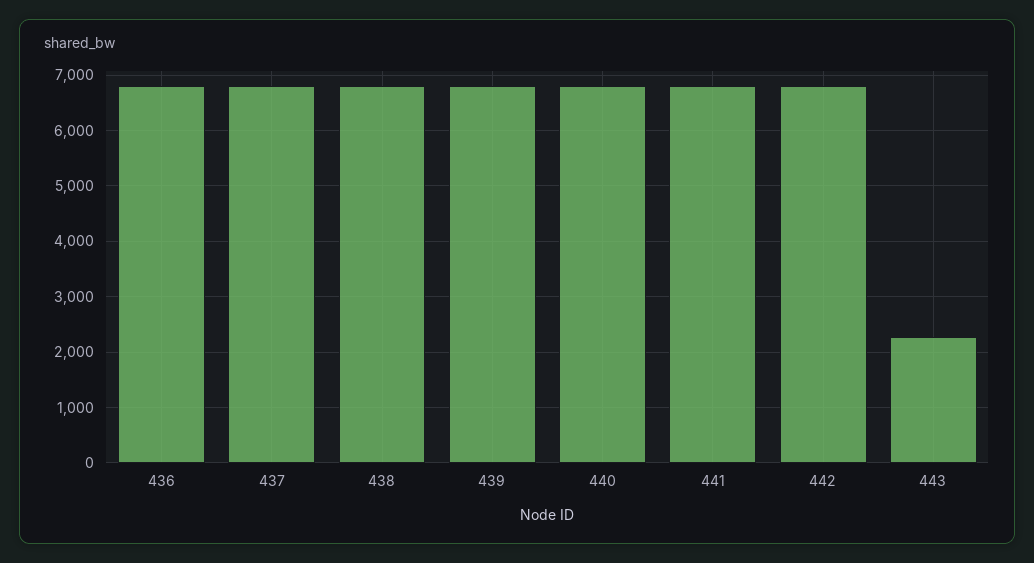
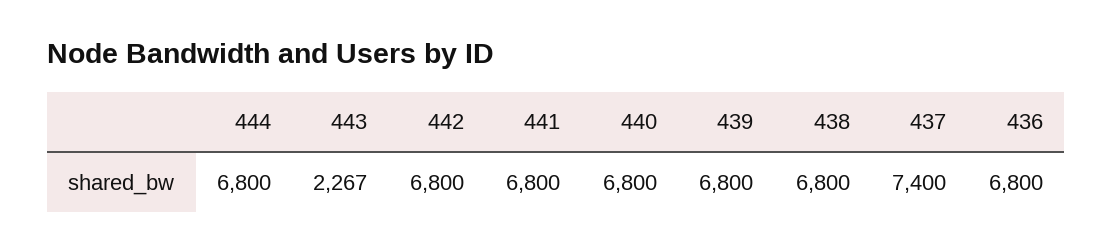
437: 6800 -> 7400
444: none -> 6800

